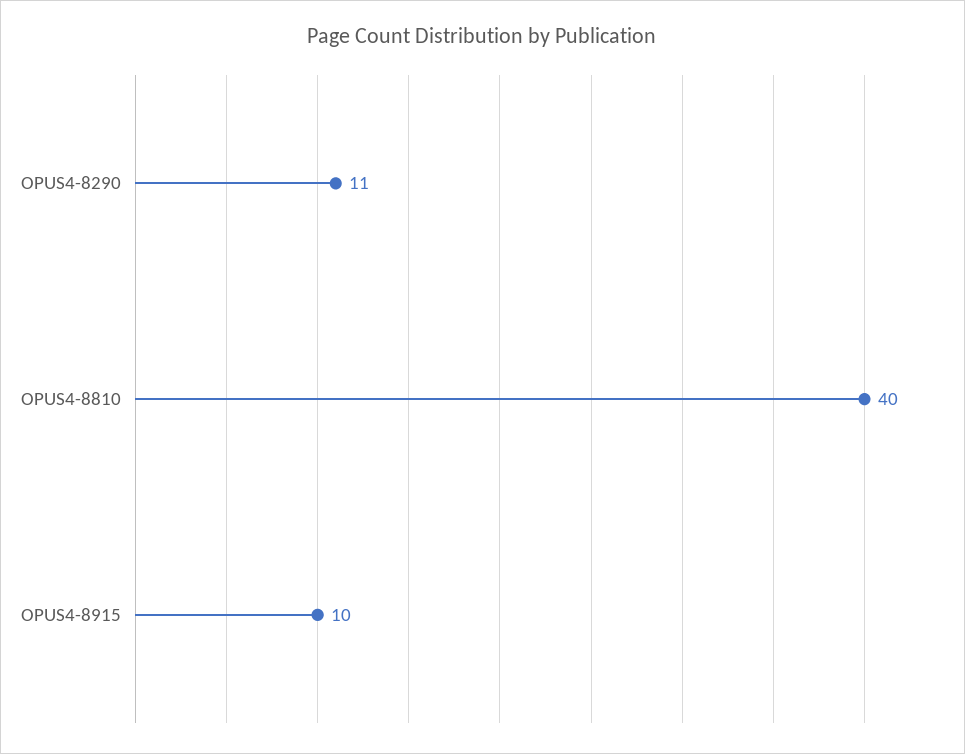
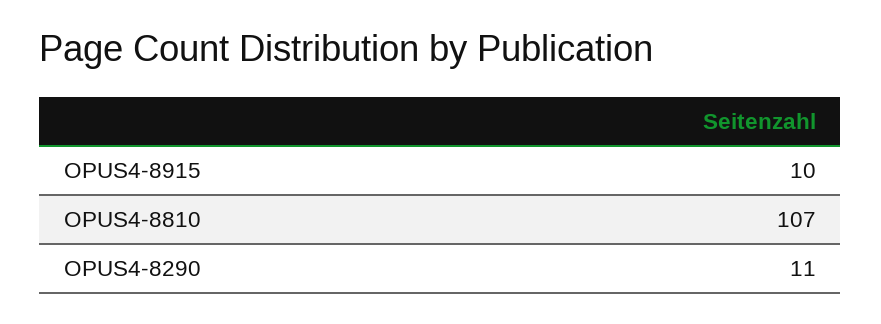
OPUS4-8810: 40 -> 107

